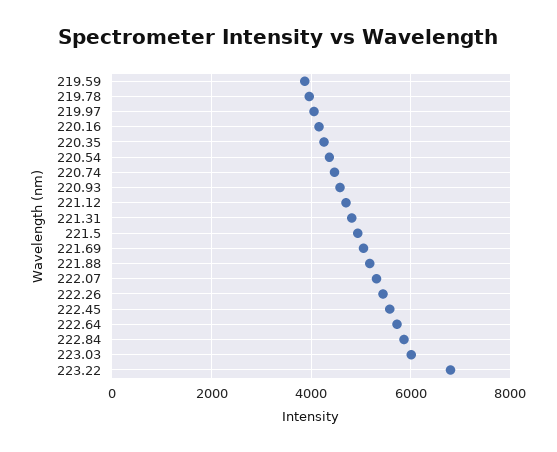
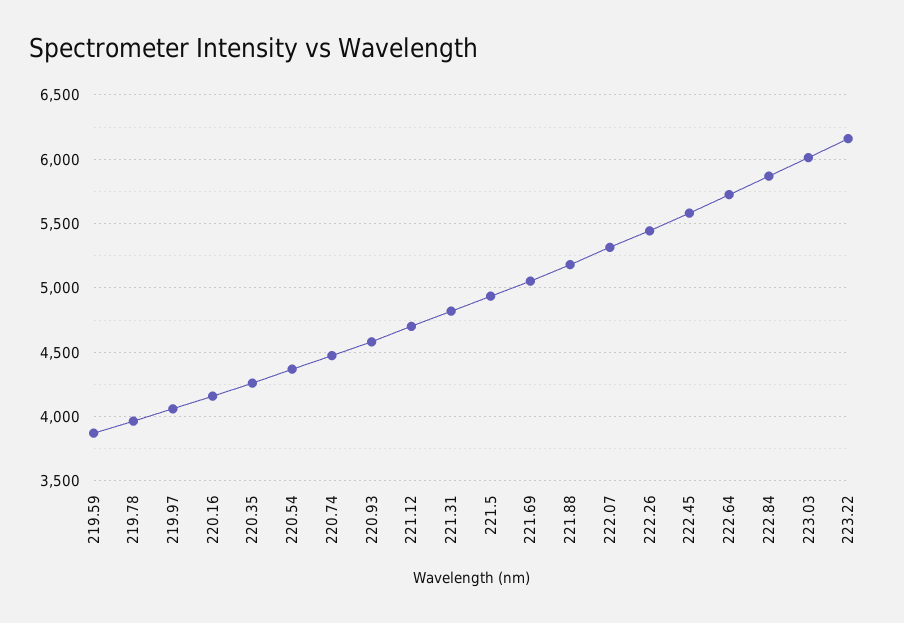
223.22: 6800 -> 6150

